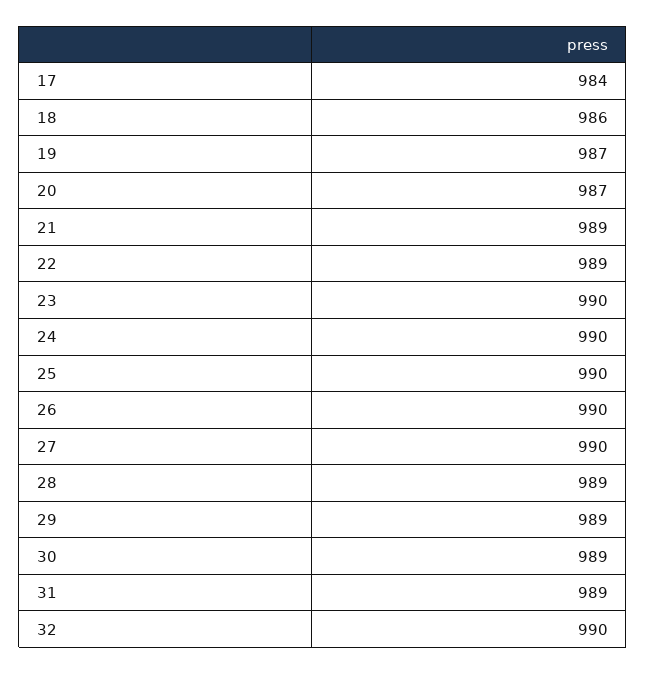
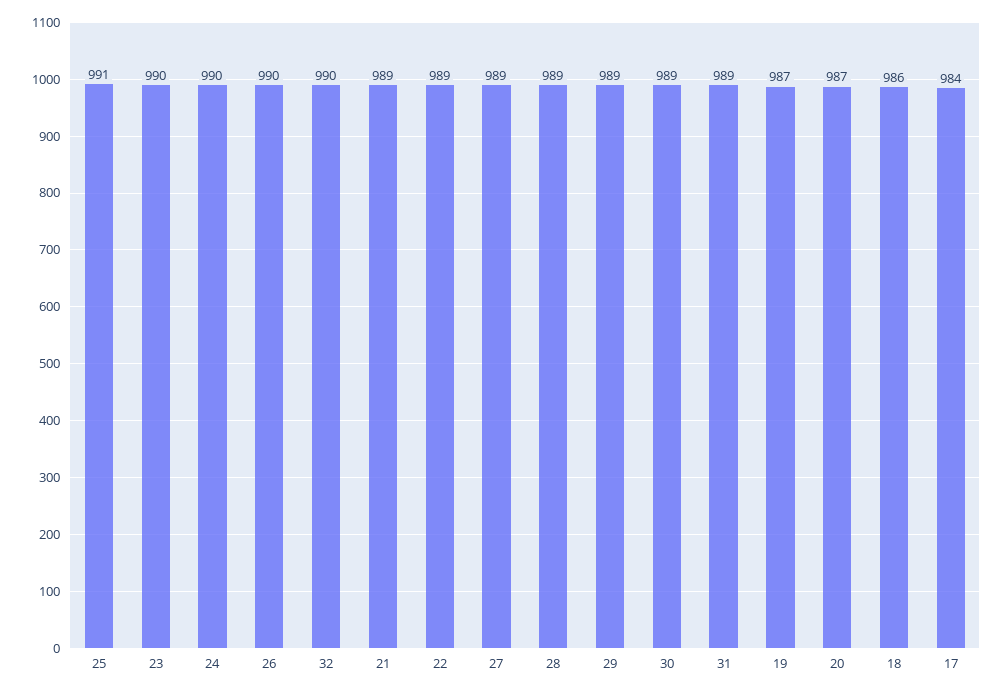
25: 990 -> 991
27: 990 -> 989

